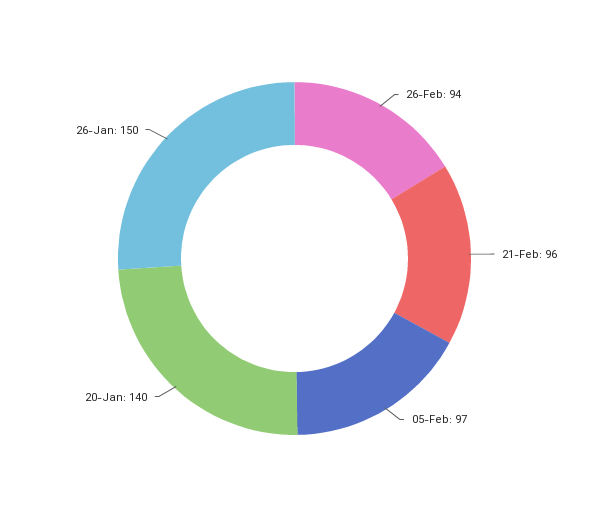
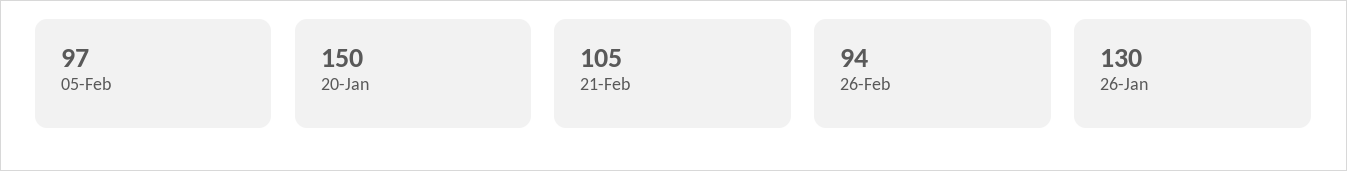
21-Feb: 96 -> 105
20-Jan: 140 -> 150
26-Jan: 150 -> 130

